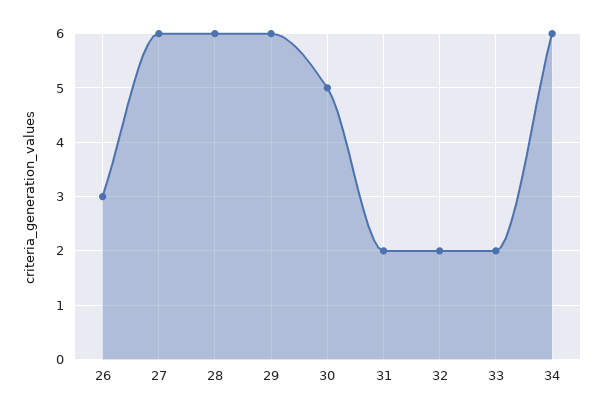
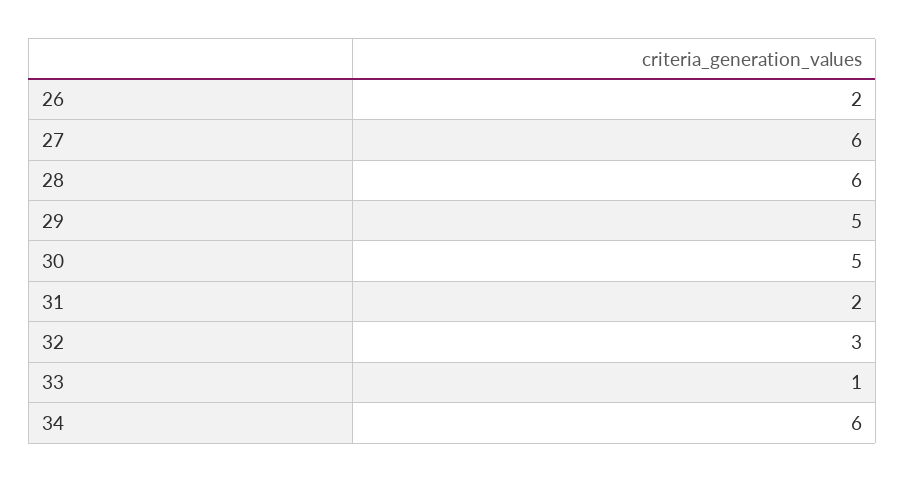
26: 3 -> 2
29: 6 -> 5
32: 2 -> 3
33: 2 -> 1

